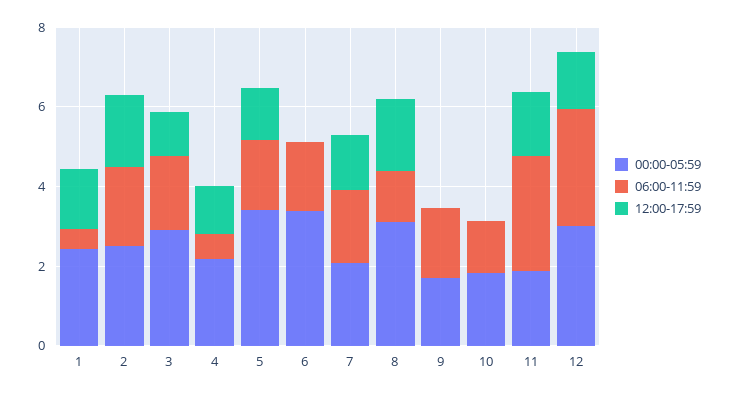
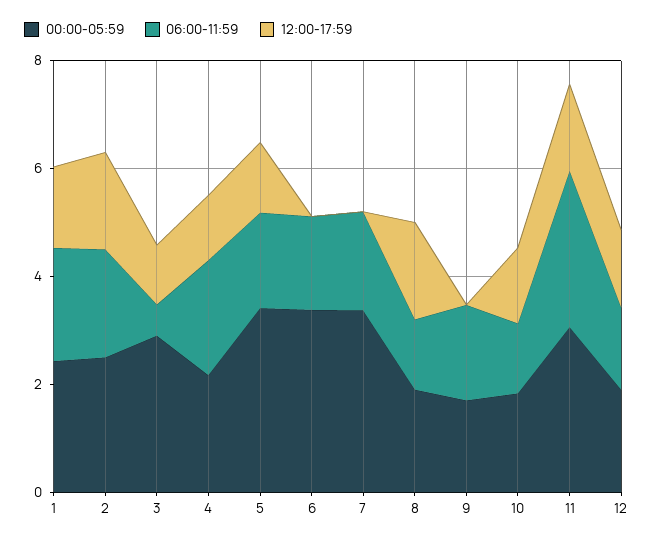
06:00-11:59, 1: 0.5 -> 2
06:00-11:59, 3: 2 -> 0.5
06:00-11:59, 4: 0.5 -> 2
00:00-05:59, 7: 2 -> 3.5
12:00-17:59, 7: 1.5 -> 0
00:00-05:59, 8: 3 -> 2
12:00-17:59, 10: 0 -> 1.5
00:00-05:59, 11: 2 -> 3
00:00-05:59, 12: 3 -> 2
06:00-11:59, 12: 3 -> 1.5

